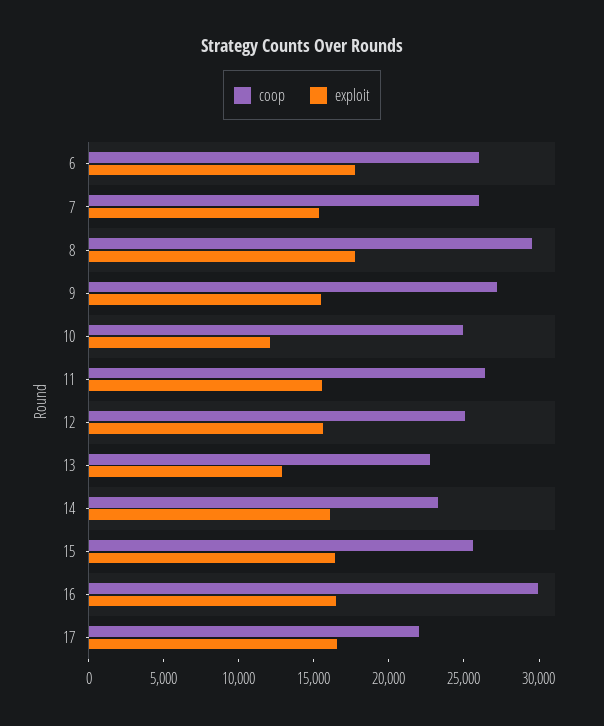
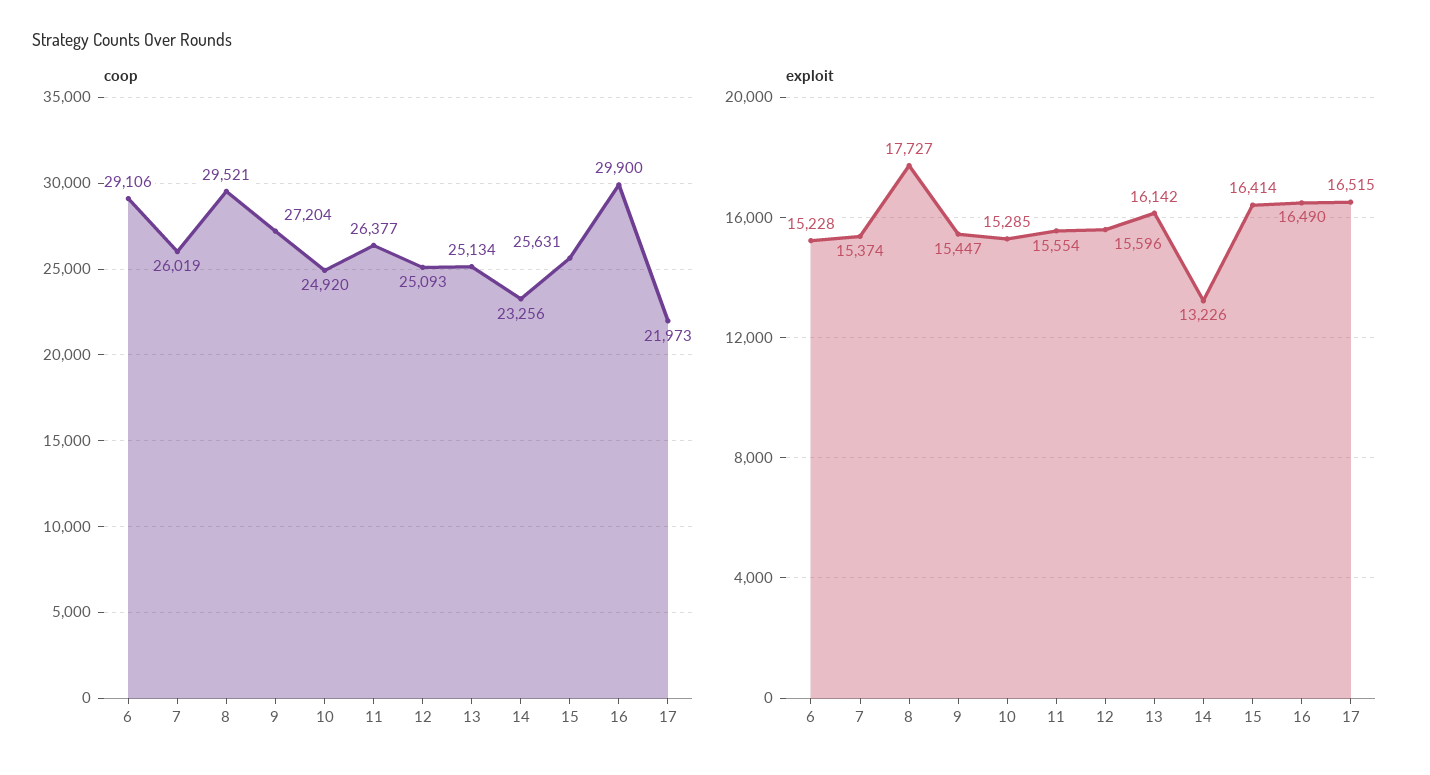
coop, 6: 26000 -> 29106
exploit, 6: 18000 -> 15228
exploit, 10: 12000 -> 15285
coop, 13: 23000 -> 25134
exploit, 13: 13000 -> 16142
exploit, 14: 16000 -> 13226

